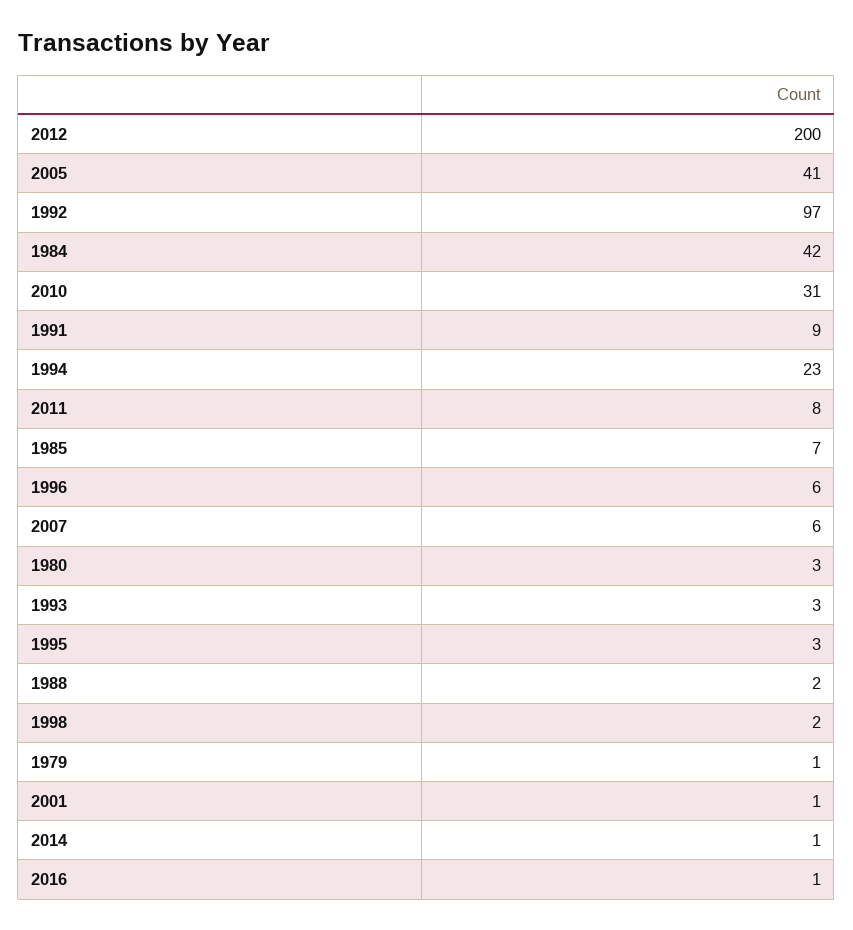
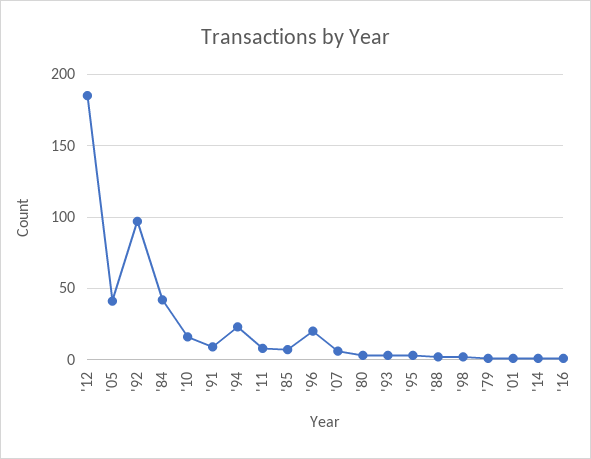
2012: 200 -> 185
2010: 31 -> 15
1996: 6 -> 20

